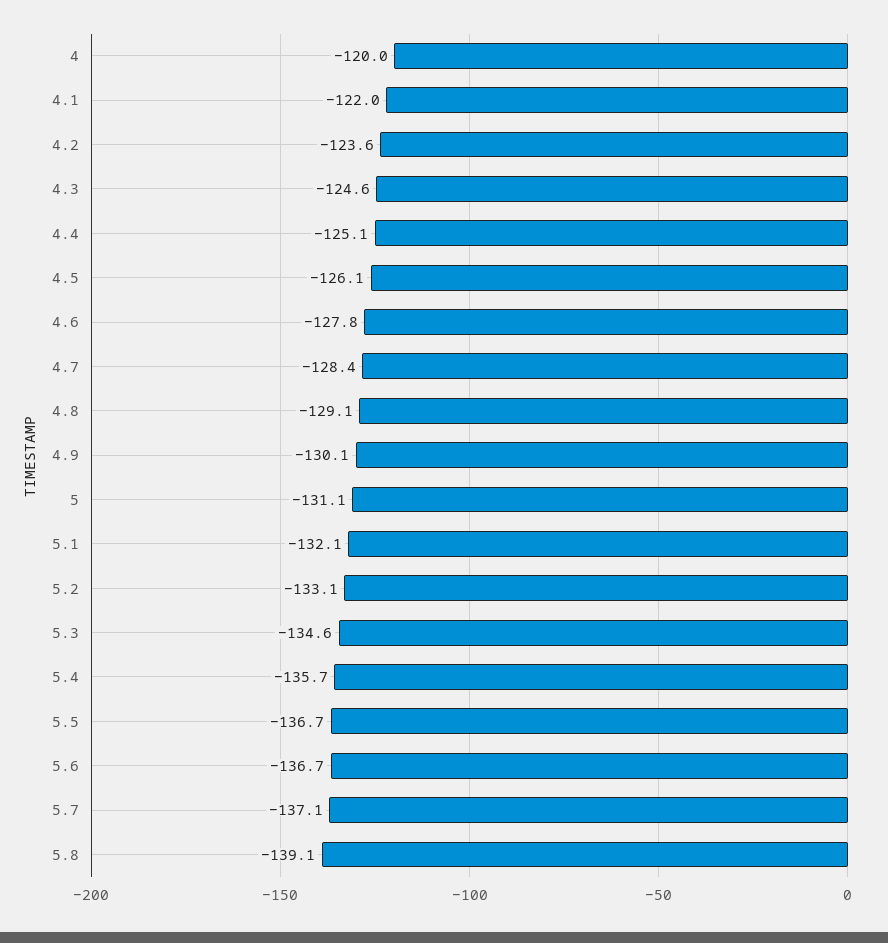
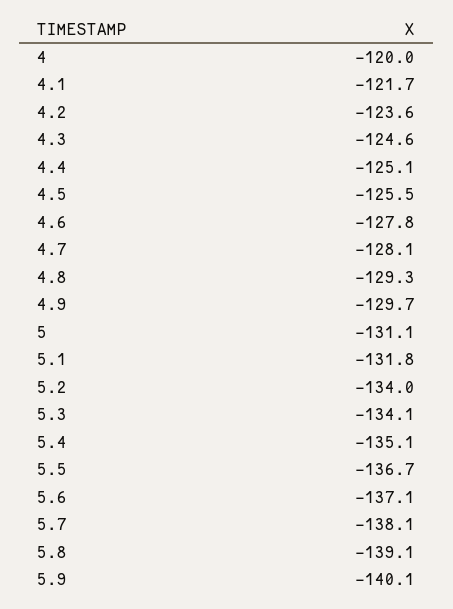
4.1: -122 -> -121.7
4.5: -126.1 -> -125.5
4.7: -128.4 -> -128.1
4.8: -129.1 -> -129.3
4.9: -130.1 -> -129.7
5.1: -132.1 -> -131.8
5.2: -133.1 -> -134
5.3: -134.6 -> -134.1
5.4: -135.7 -> -135.1
5.6: -136.7 -> -137.1
5.7: -137.1 -> -138.1
5.9: none -> -140.1

